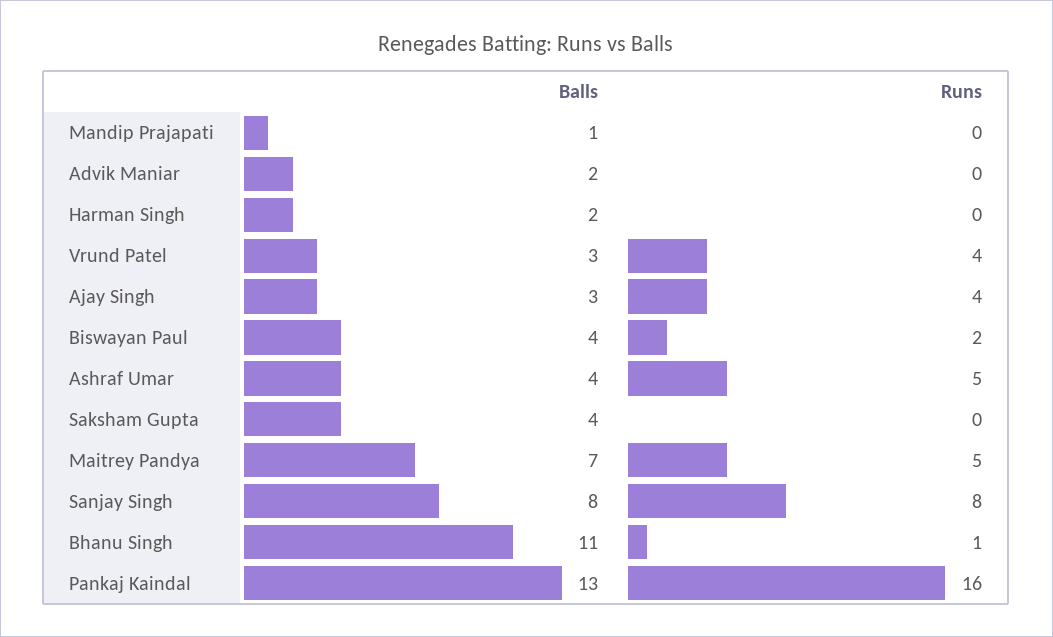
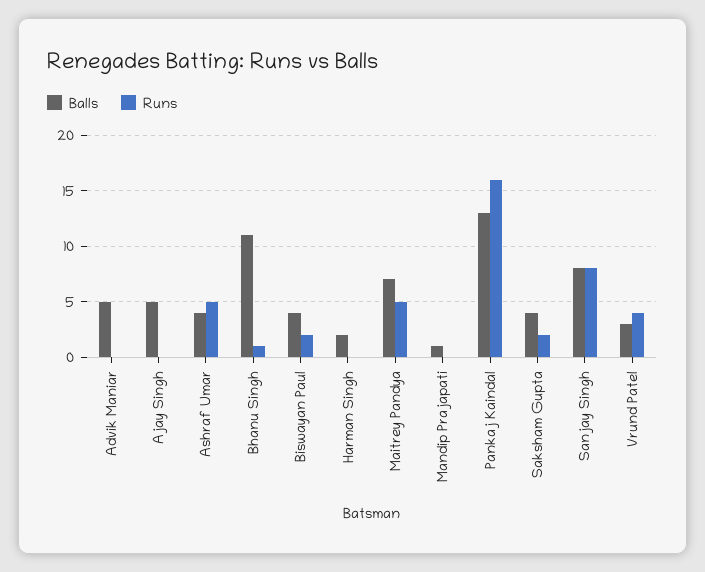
Balls, Advik Maniar: 2 -> 5
Balls, Ajay Singh: 3 -> 5
Runs, Ajay Singh: 4 -> 0
Runs, Saksham Gupta: 0 -> 2

